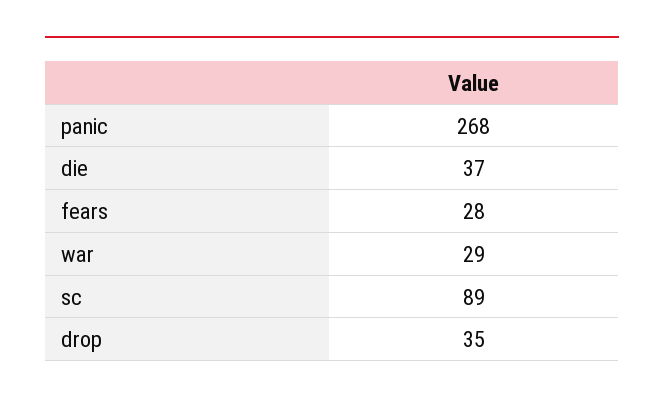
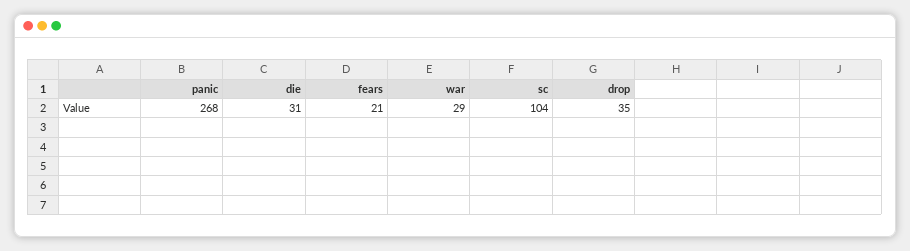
die: 37 -> 31
fears: 28 -> 21
sc: 89 -> 104

